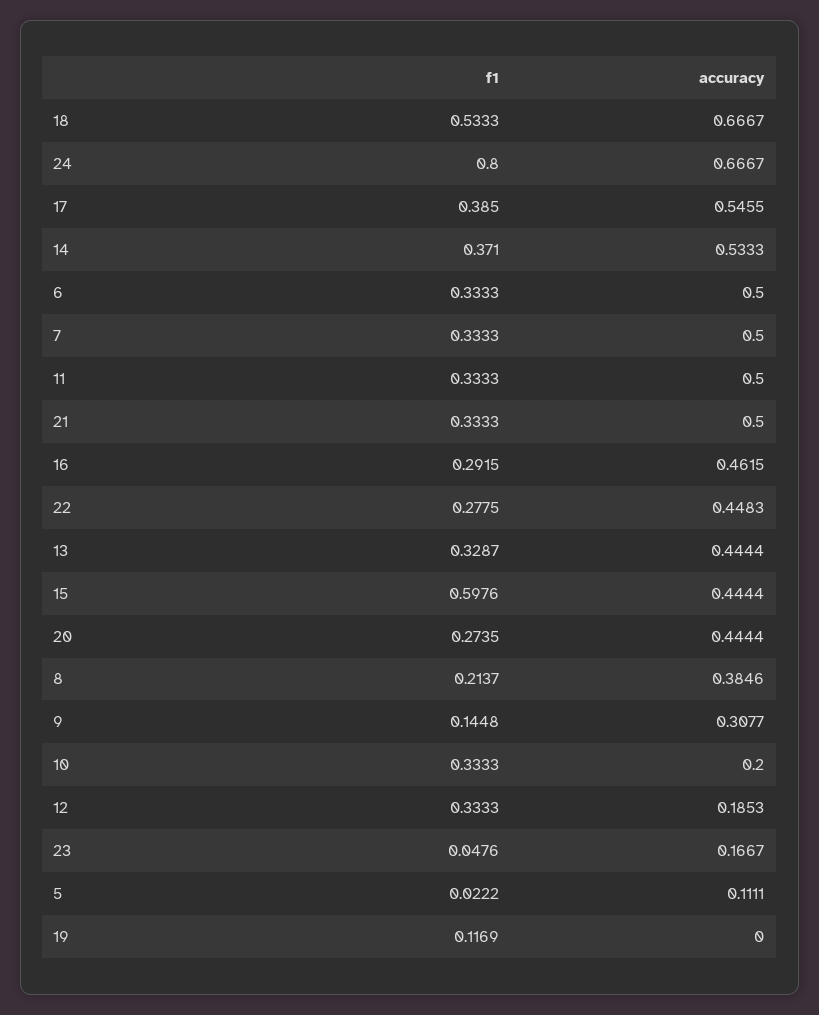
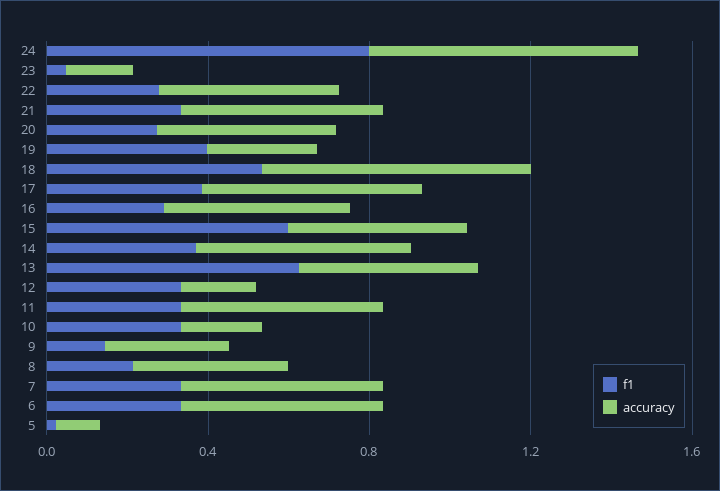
f1, 13: 0.3287 -> 0.6
f1, 19: 0.1169 -> 0.4
accuracy, 19: 0 -> 0.3

